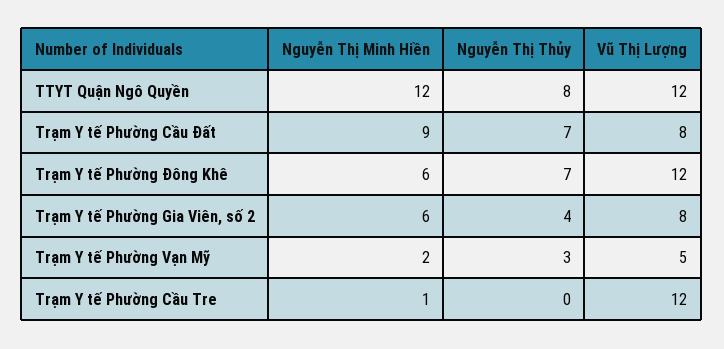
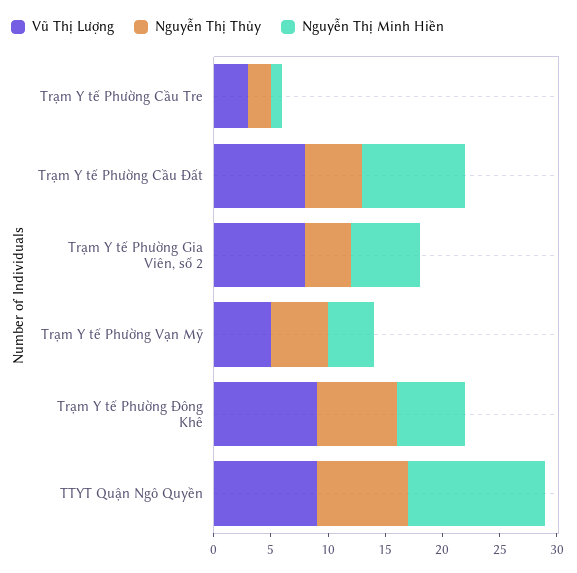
Vũ Thị Lượng, TTYT Quận Ngô Quyền: 12 -> 9
Nguyễn Thị Thủy, Trạm Y tế Phường Cầu Đất: 7 -> 5
Vũ Thị Lượng, Trạm Y tế Phường Đông Khê: 12 -> 9
Nguyễn Thị Minh Hiền, Trạm Y tế Phường Vạn Mỹ: 2 -> 4
Nguyễn Thị Thủy, Trạm Y tế Phường Vạn Mỹ: 3 -> 5
Nguyễn Thị Thủy, Trạm Y tế Phường Cầu Tre: 0 -> 2
Vũ Thị Lượng, Trạm Y tế Phường Cầu Tre: 12 -> 3

